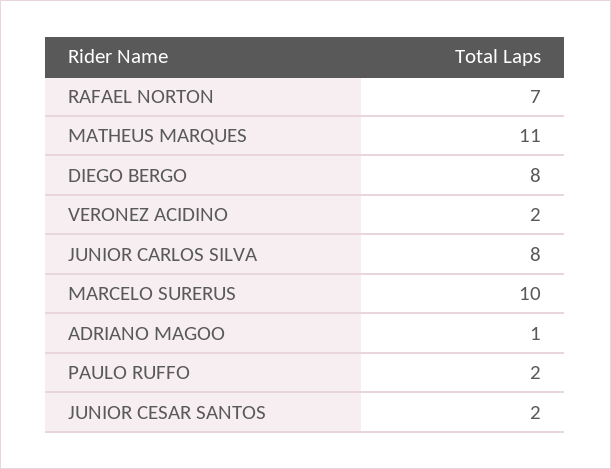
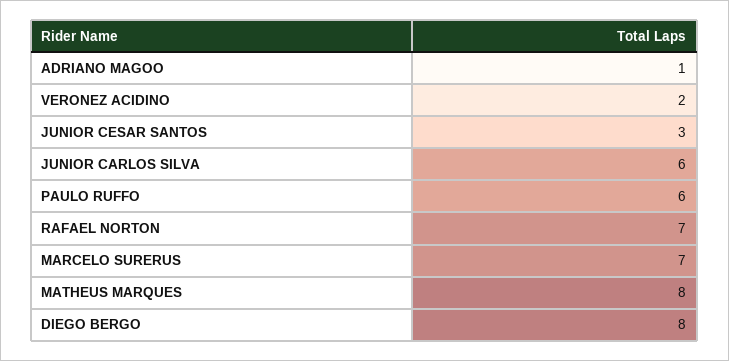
MATHEUS MARQUES: 11 -> 8
JUNIOR CARLOS SILVA: 8 -> 6
MARCELO SURERUS: 10 -> 7
PAULO RUFFO: 2 -> 6
JUNIOR CESAR SANTOS: 2 -> 3

